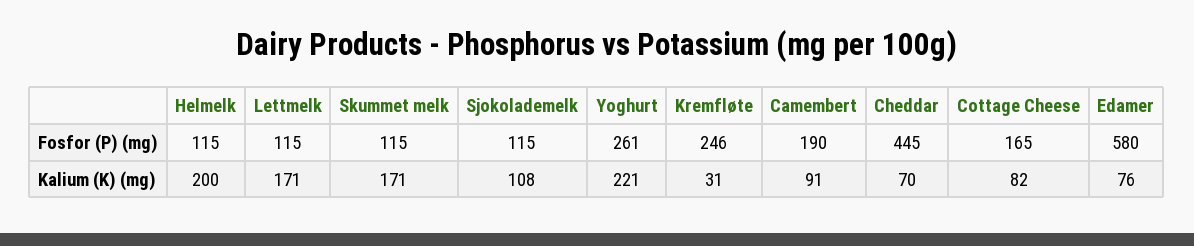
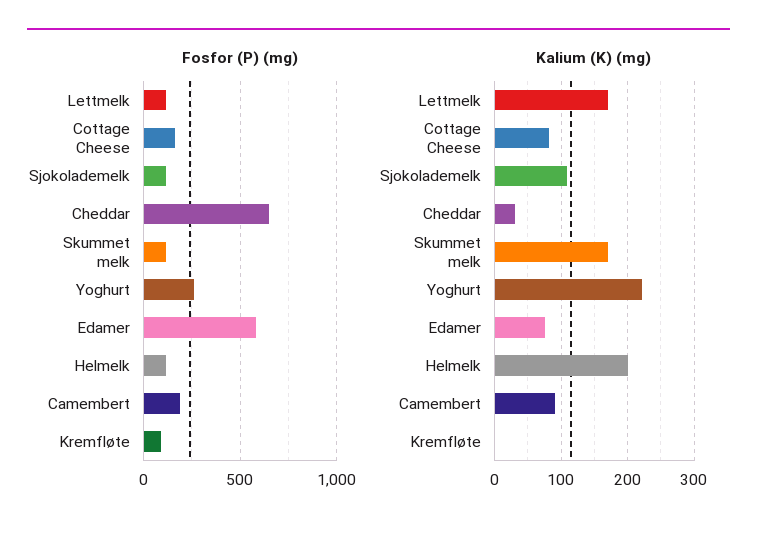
Fosfor (P) (mg), Kremfløte: 246 -> 100
Fosfor (P) (mg), Cheddar: 445 -> 650
Kalium (K) (mg), Kremfløte: 31 -> 0
Kalium (K) (mg), Cheddar: 70 -> 30

